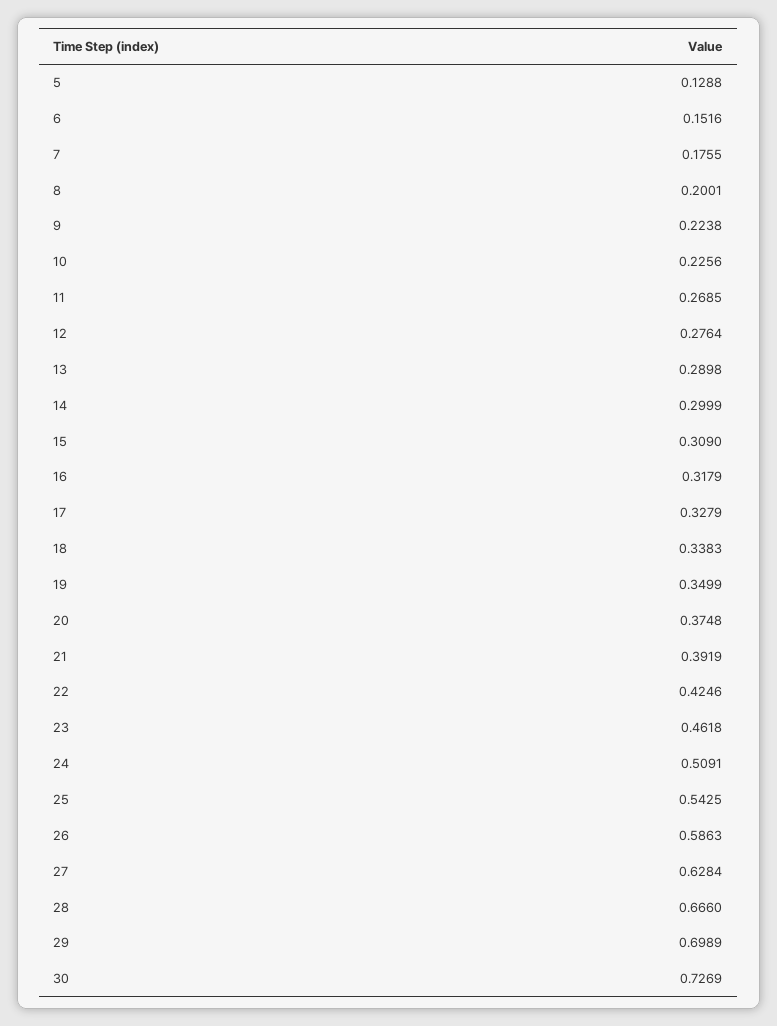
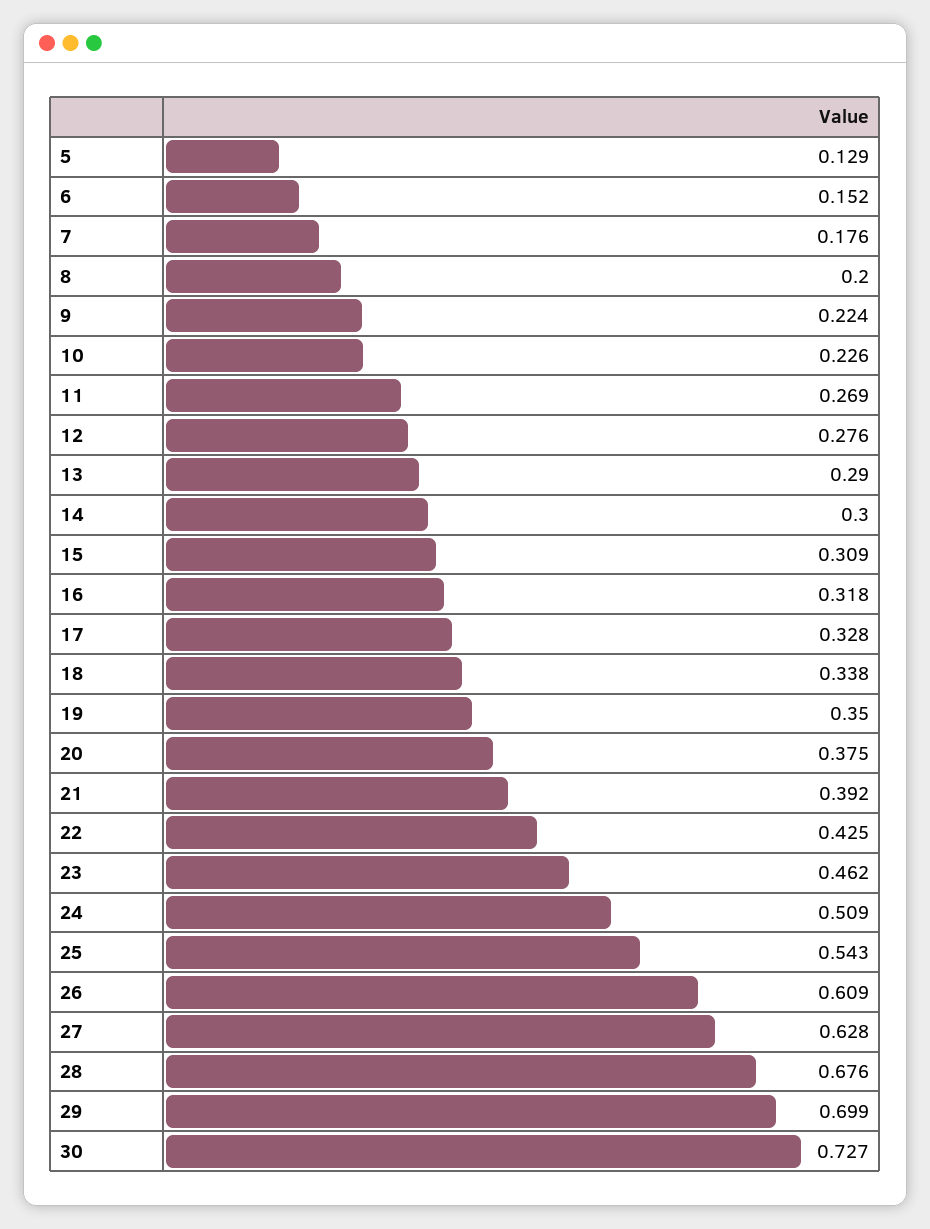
26: 0.5863 -> 0.609
28: 0.666 -> 0.676

